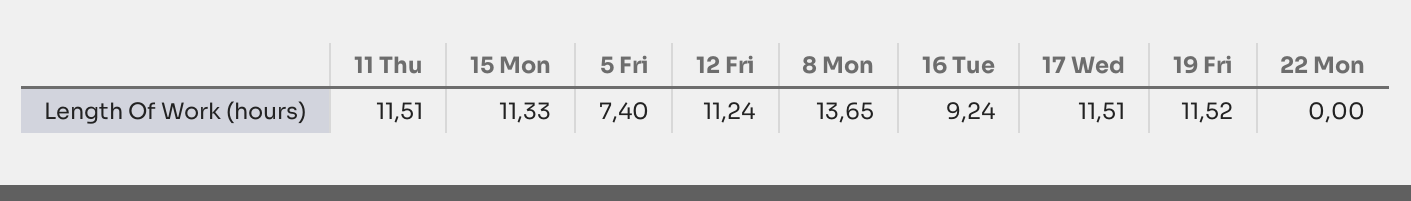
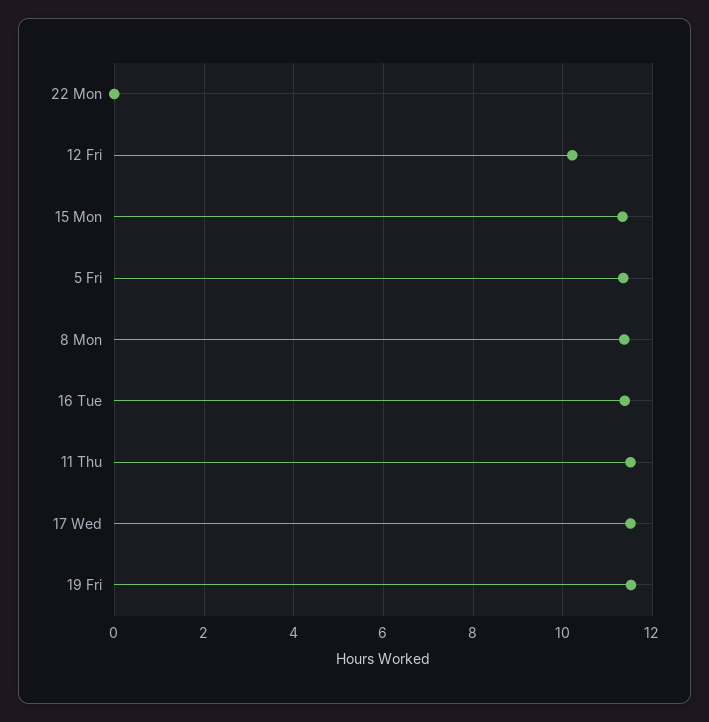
5 Fri: 7.4 -> 11.4
12 Fri: 11.24 -> 10.2
8 Mon: 13.65 -> 11.4
16 Tue: 9.24 -> 11.4

